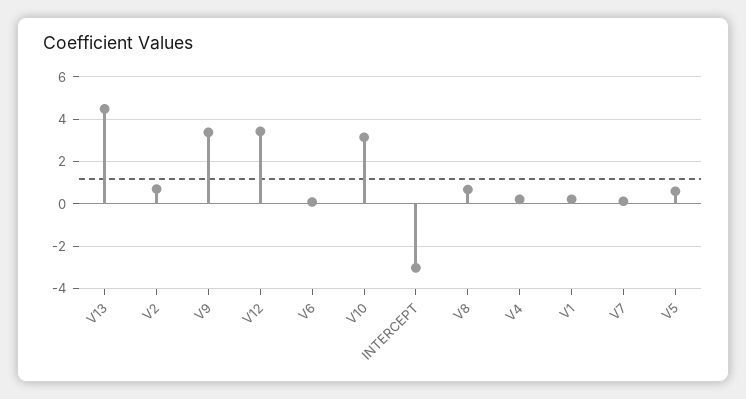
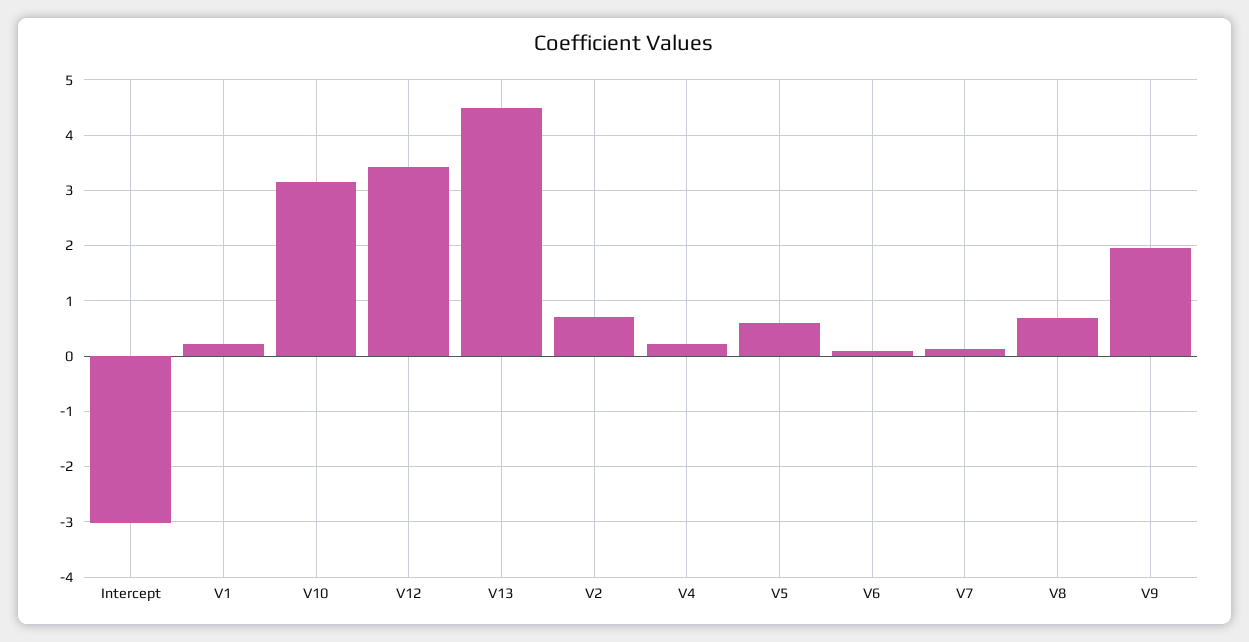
V9: 3.5 -> 2

